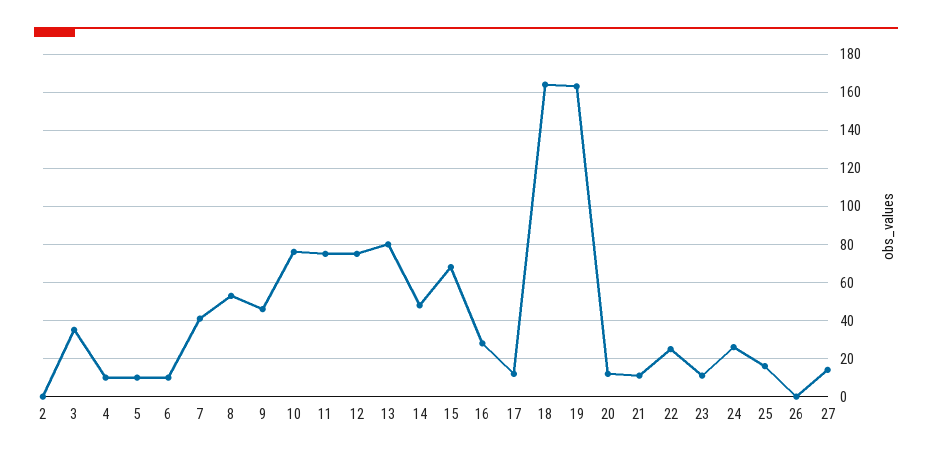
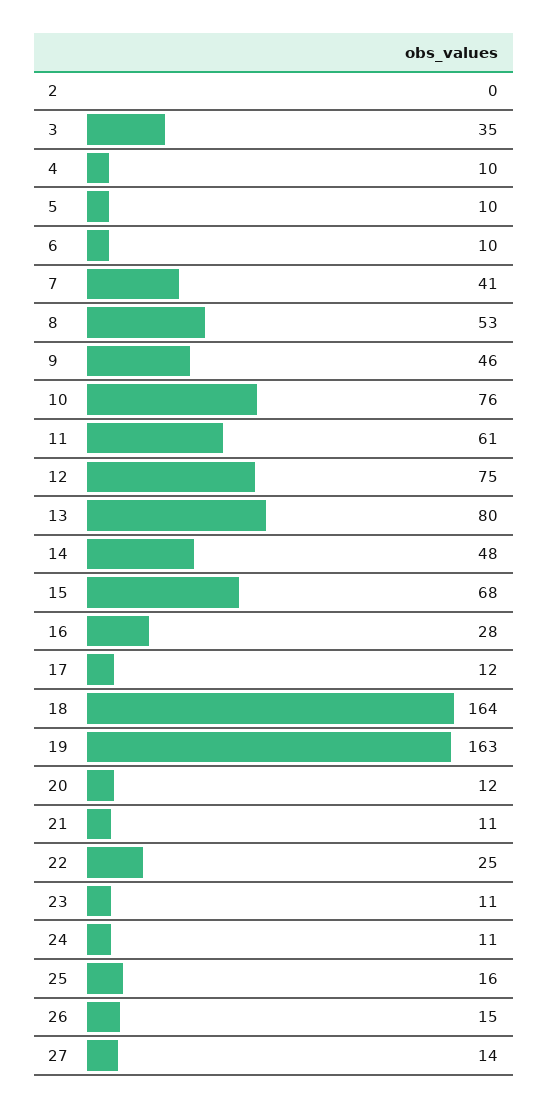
11: 75 -> 61
24: 25 -> 11
26: 0 -> 15

